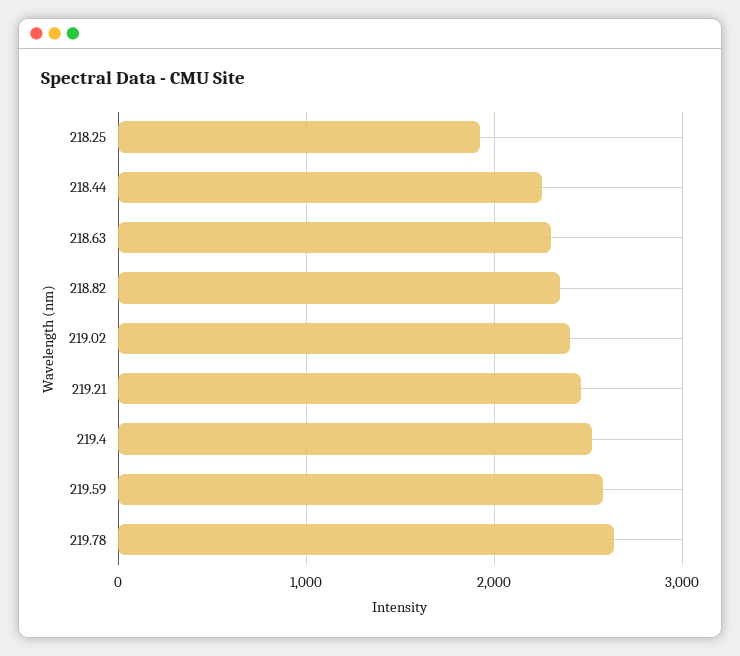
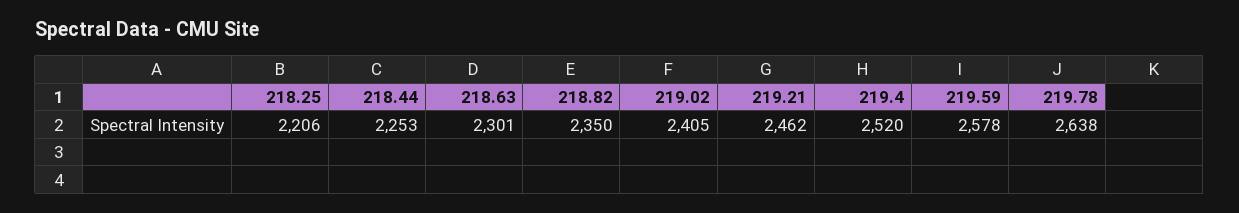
218.25: 1900 -> 2206

